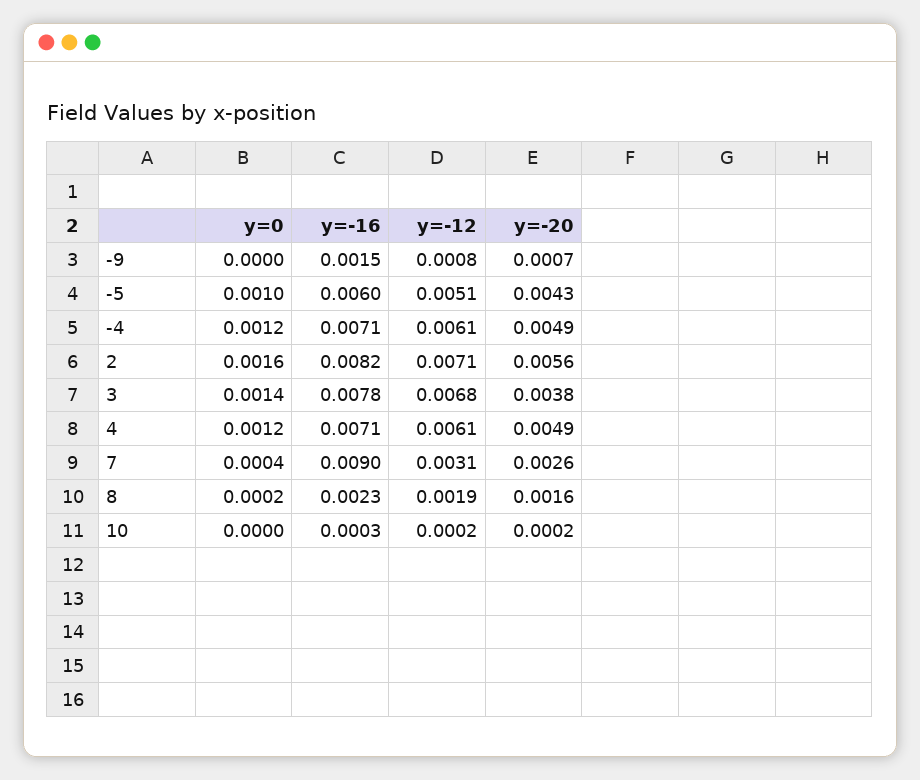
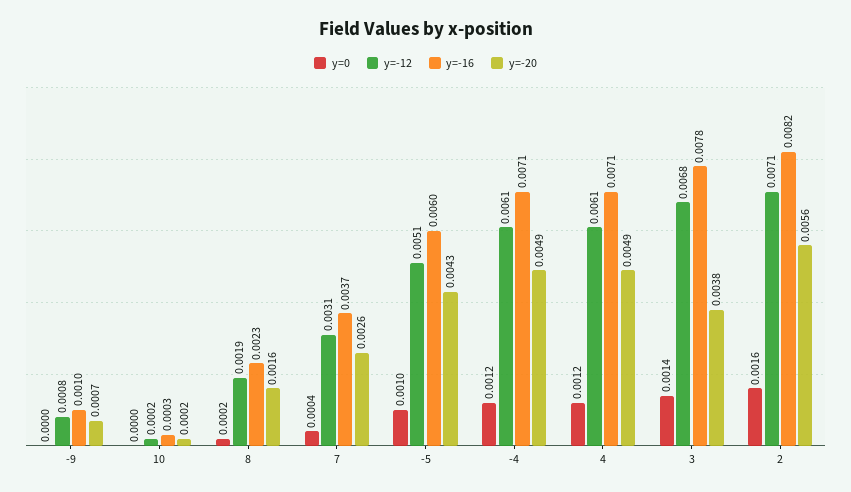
y=-16, -9: 0.0015 -> 0.001
y=-16, 7: 0.009 -> 0.0037

